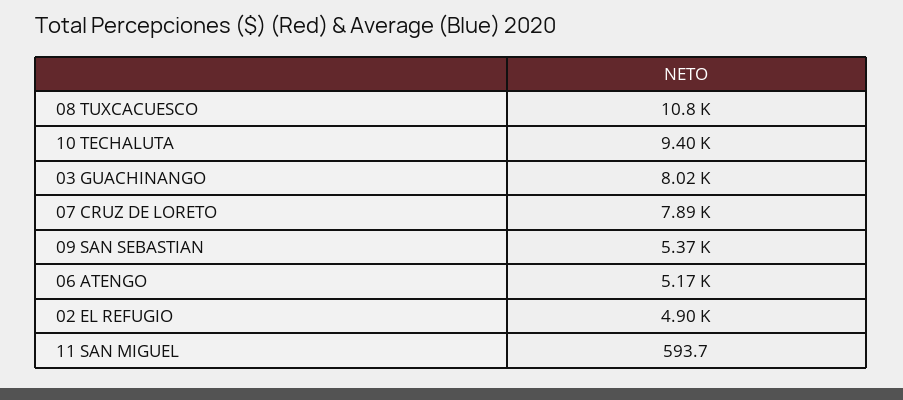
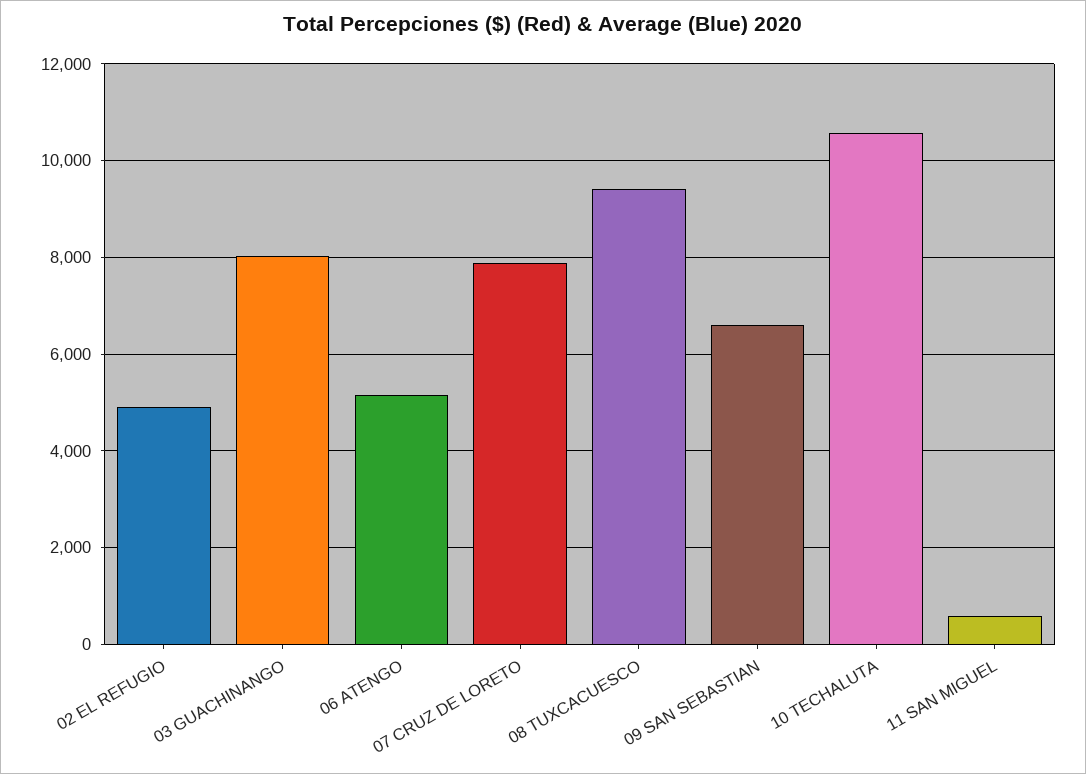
08 TUXCACUESCO: 10800 -> 9400
10 TECHALUTA: 9400 -> 10600
09 SAN SEBASTIAN: 5370 -> 6600

